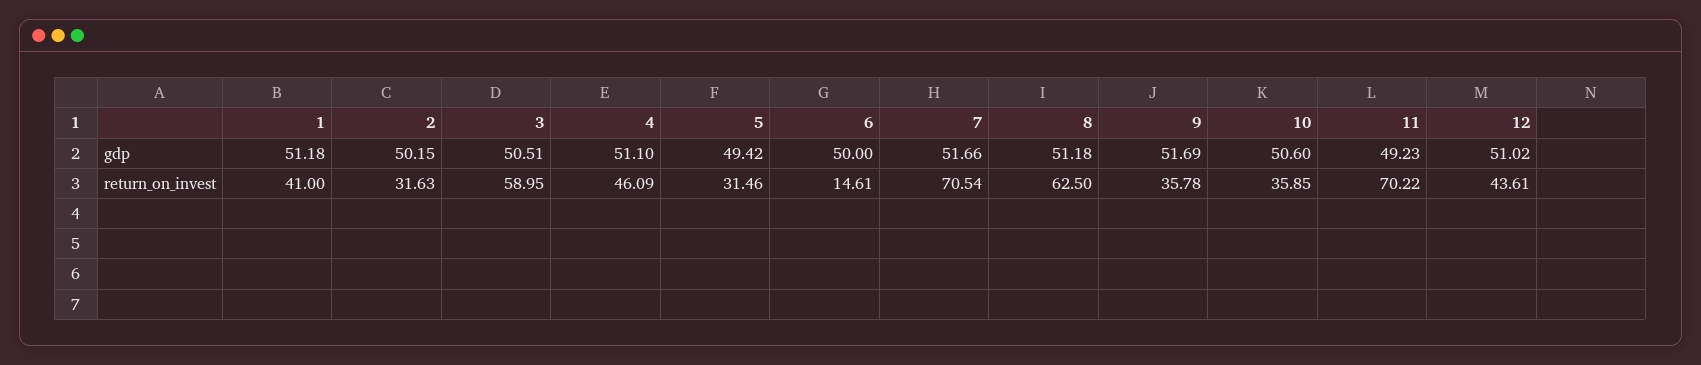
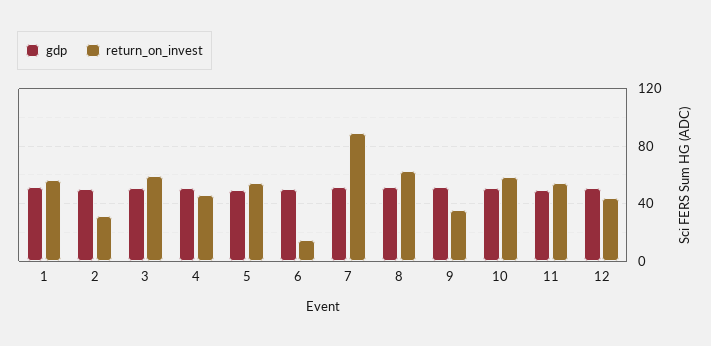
return_on_invest, 1: 41 -> 55
return_on_invest, 5: 31.46 -> 55
return_on_invest, 7: 70.54 -> 90
return_on_invest, 10: 35.85 -> 60
return_on_invest, 11: 70.22 -> 55

